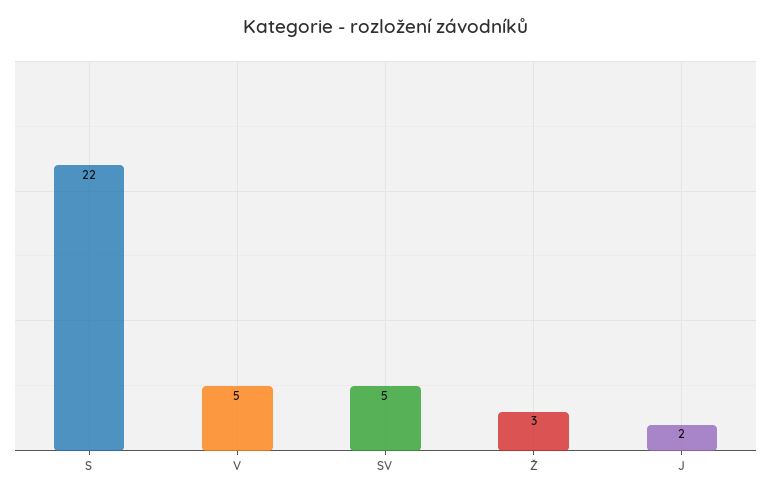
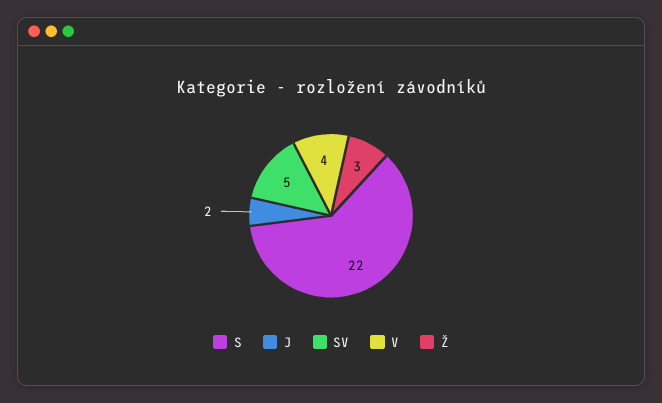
V: 5 -> 4

